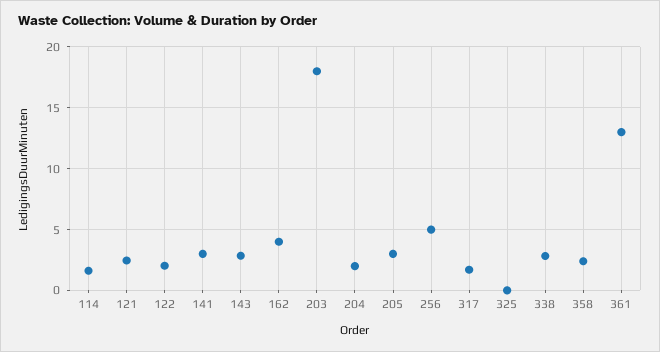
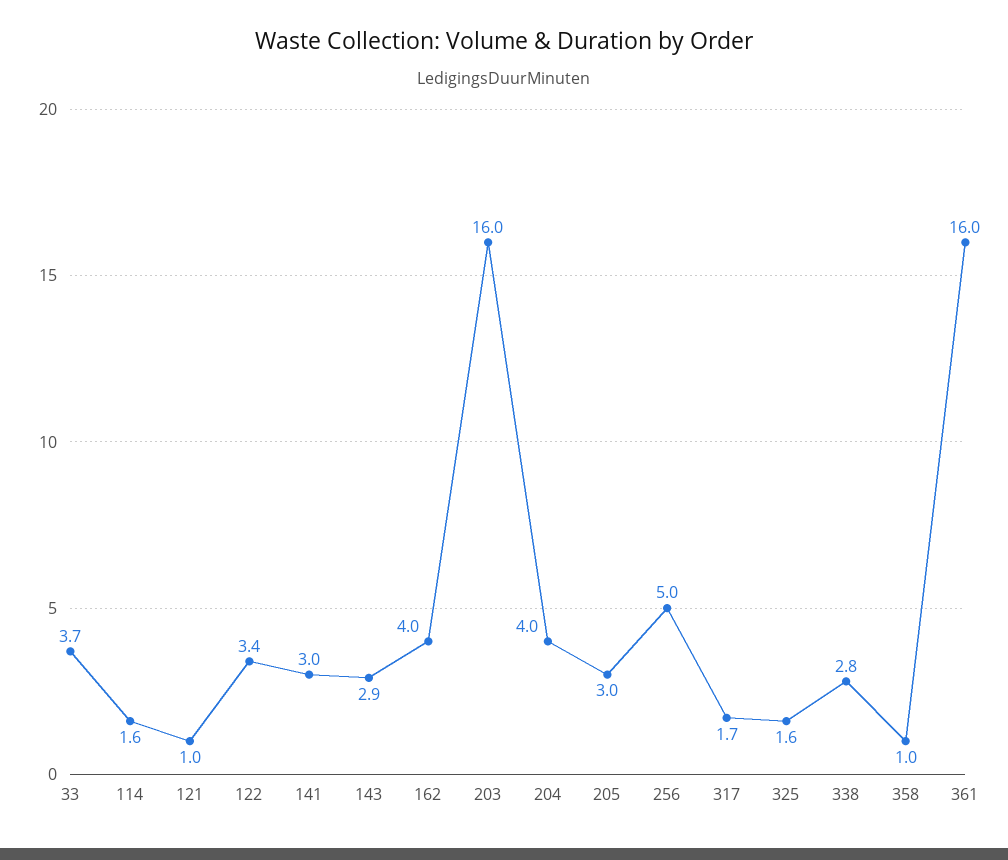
121: 2.5 -> 1
122: 2 -> 3.4
203: 18 -> 16
204: 2 -> 4
325: 0 -> 1.6
358: 2.5 -> 1
361: 13 -> 16
33: none -> 3.7

